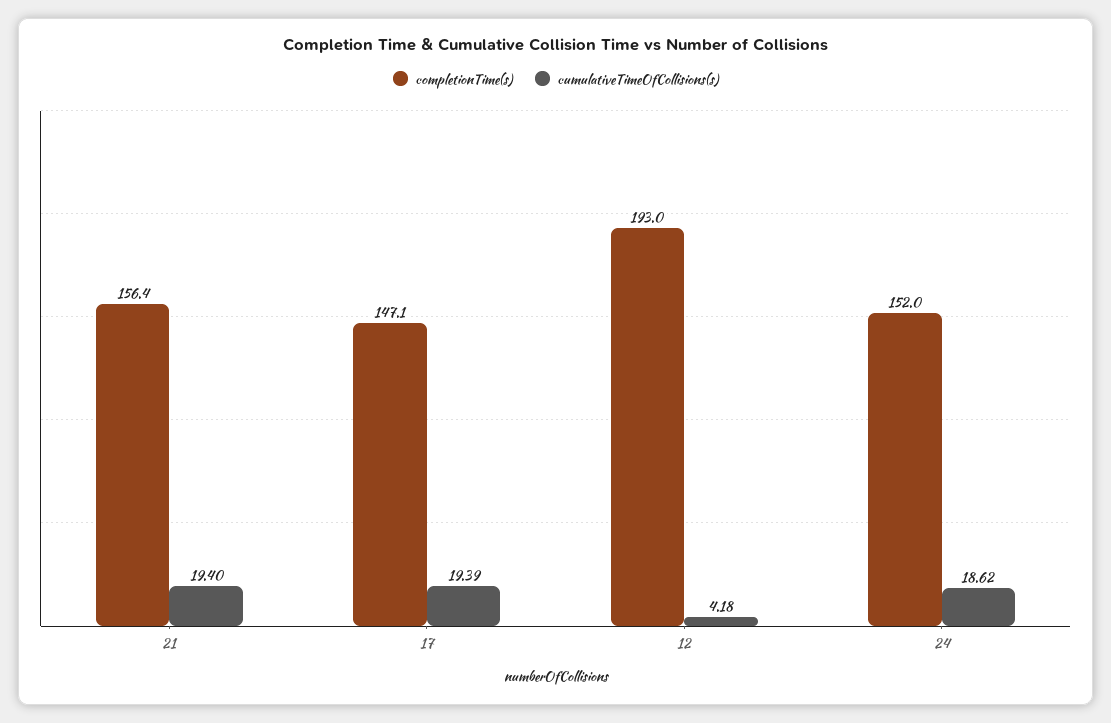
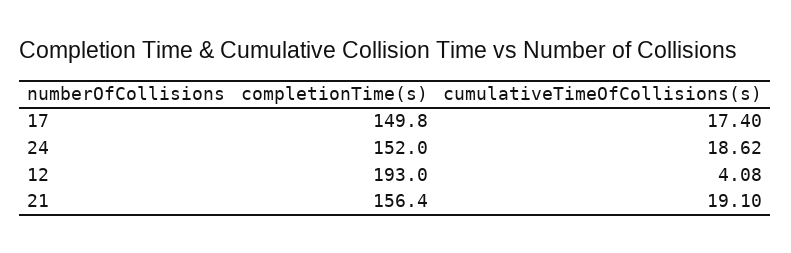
cumulativeTimeOfCollisions(s), 21: 19.4 -> 19.1
completionTime(s), 17: 147.1 -> 149.8
cumulativeTimeOfCollisions(s), 17: 19.39 -> 17.4
cumulativeTimeOfCollisions(s), 12: 4.18 -> 4.08

